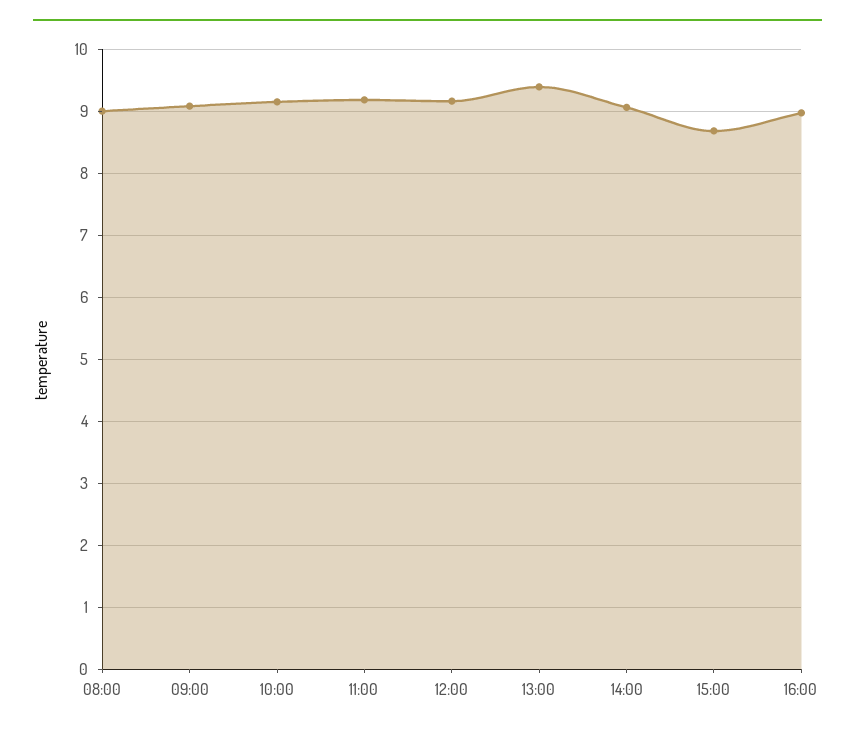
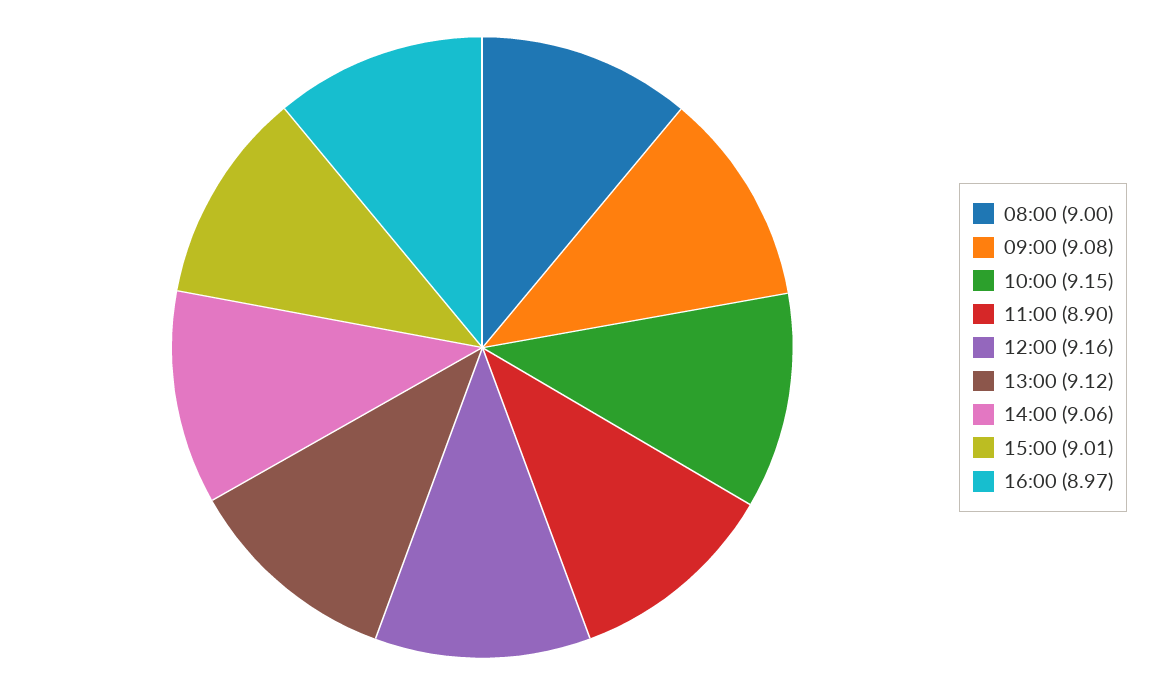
11:00: 9.2 -> 8.9
13:00: 9.4 -> 9.12
15:00: 8.7 -> 9.01

